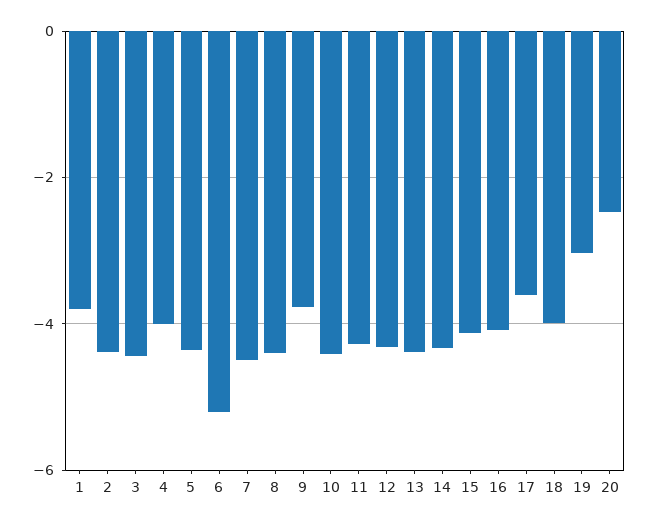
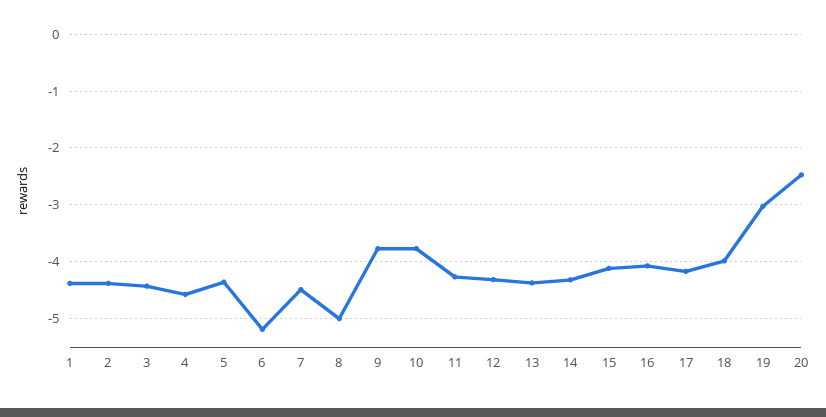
1: -3.8 -> -4.4
4: -4 -> -4.6
8: -4.4 -> -5
10: -4.4 -> -3.8
17: -3.6 -> -4.2

